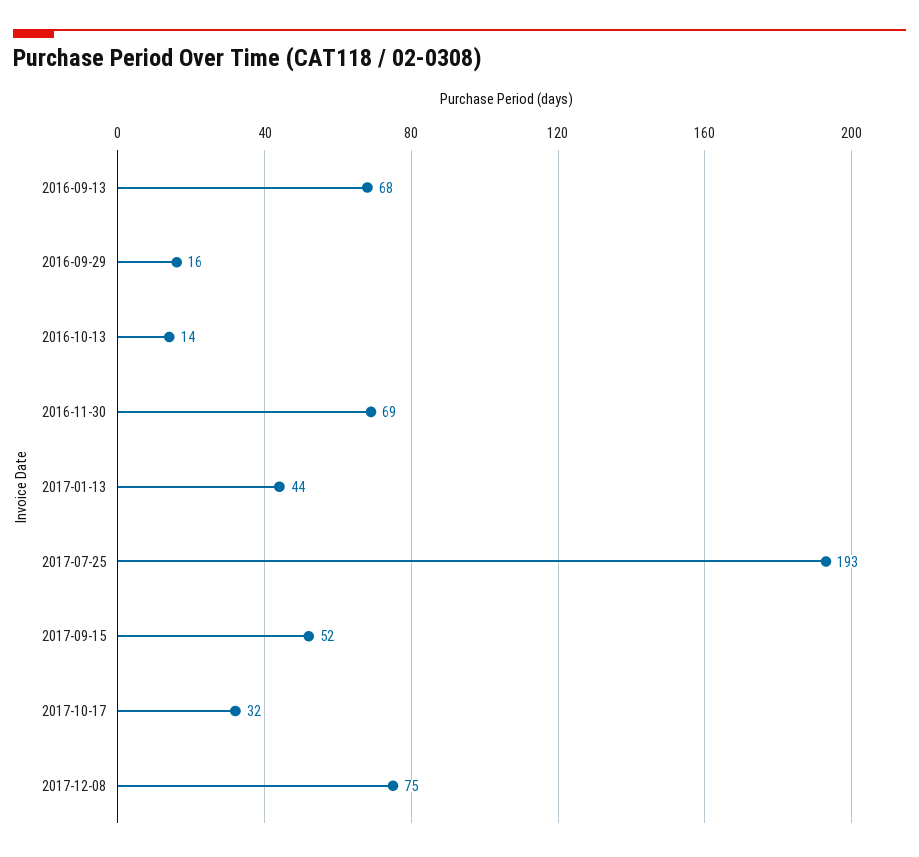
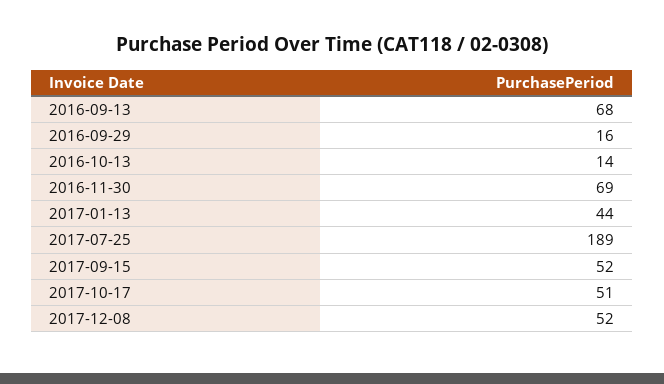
2017-07-25: 193 -> 189
2017-10-17: 32 -> 51
2017-12-08: 75 -> 52

